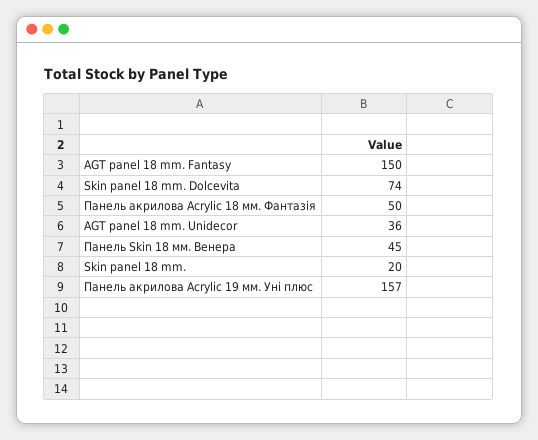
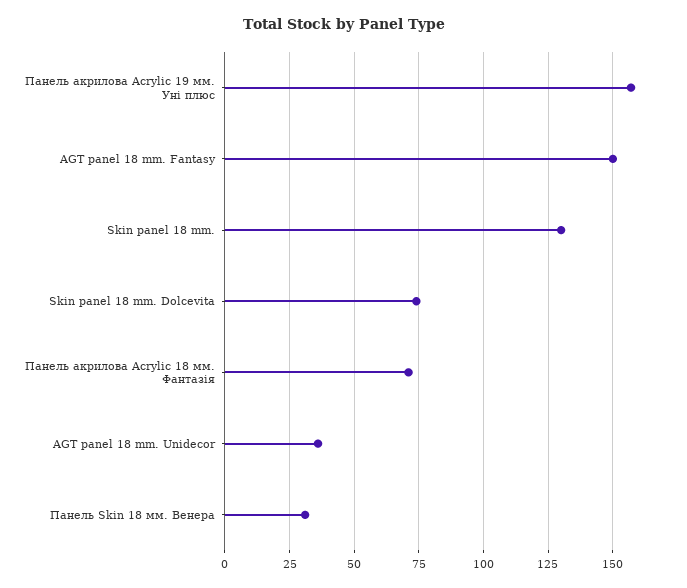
Панель акрилова Acrylic 18 мм. Фантазія: 50 -> 70
Панель Skin 18 мм. Венера: 45 -> 30
Skin panel 18 mm.: 20 -> 130

